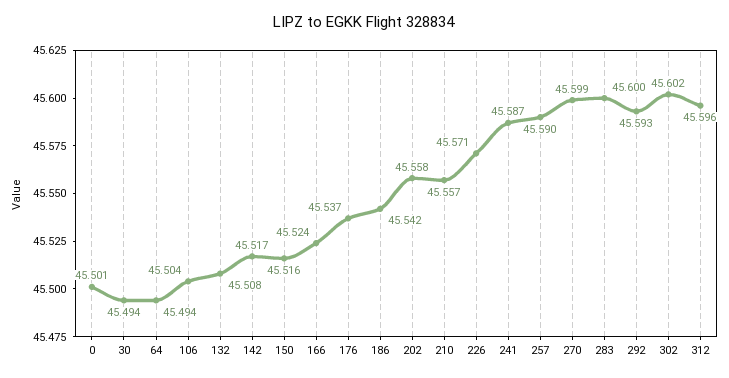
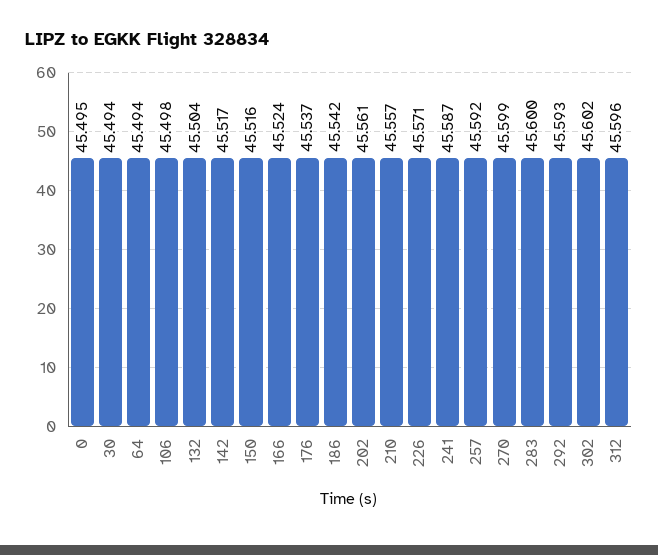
0: 45.501 -> 45.495
106: 45.504 -> 45.498
132: 45.508 -> 45.504
202: 45.558 -> 45.561
257: 45.59 -> 45.592

